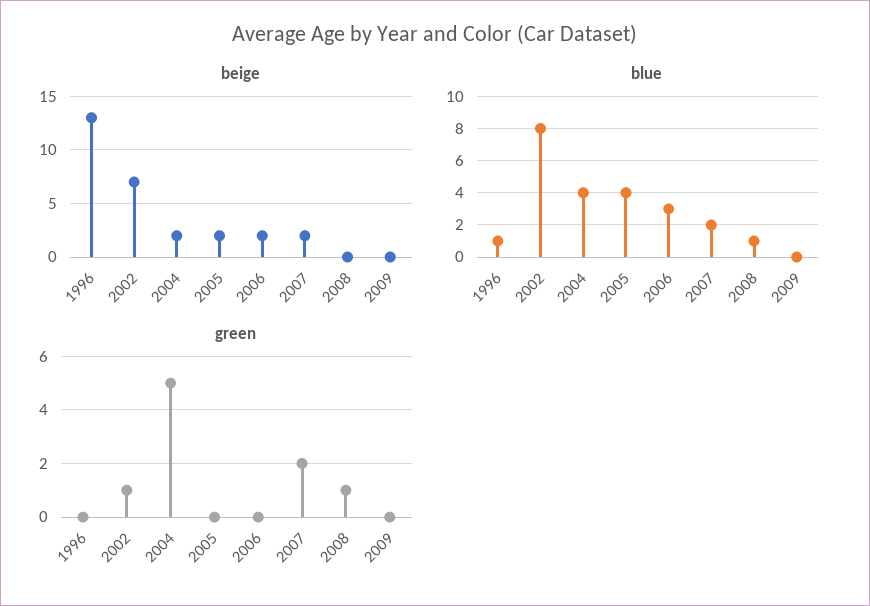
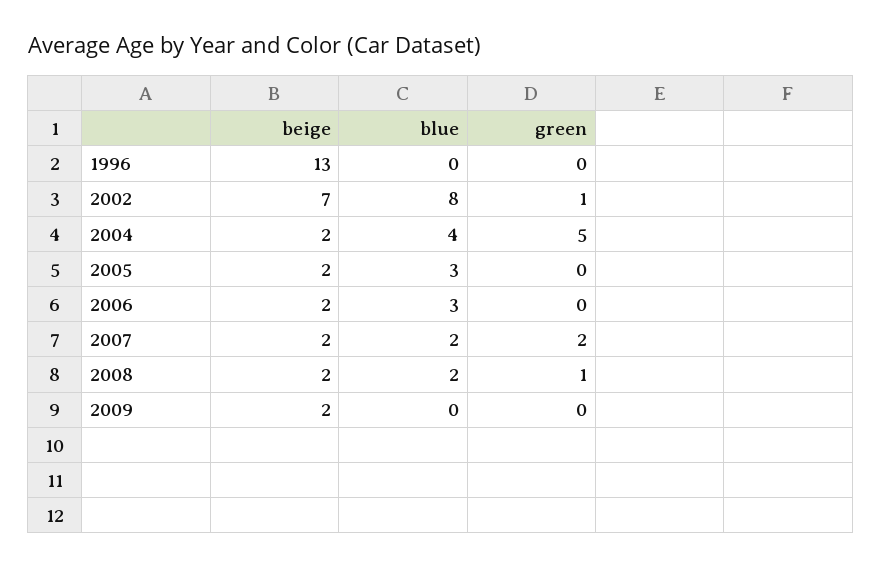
beige, 2008: 0 -> 2
beige, 2009: 0 -> 2
blue, 1996: 1 -> 0
blue, 2005: 4 -> 3
blue, 2008: 1 -> 2

